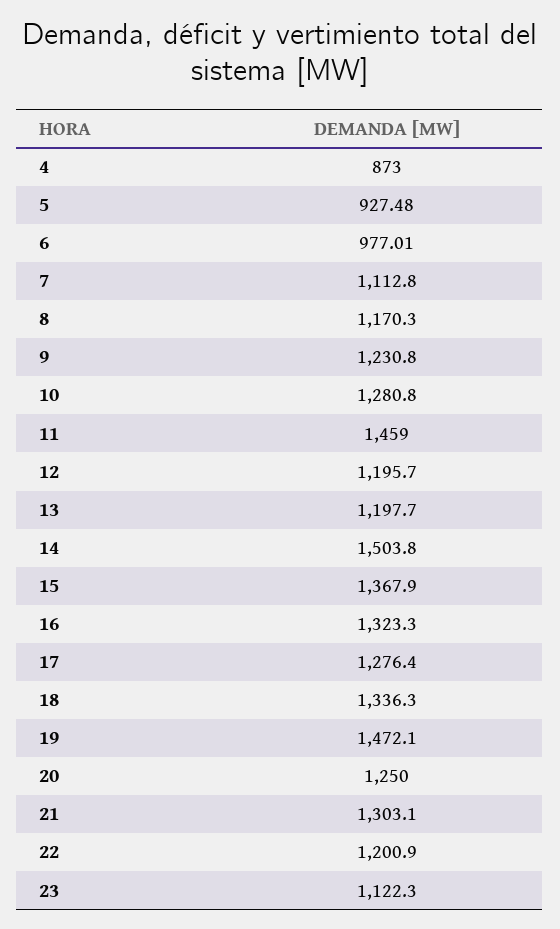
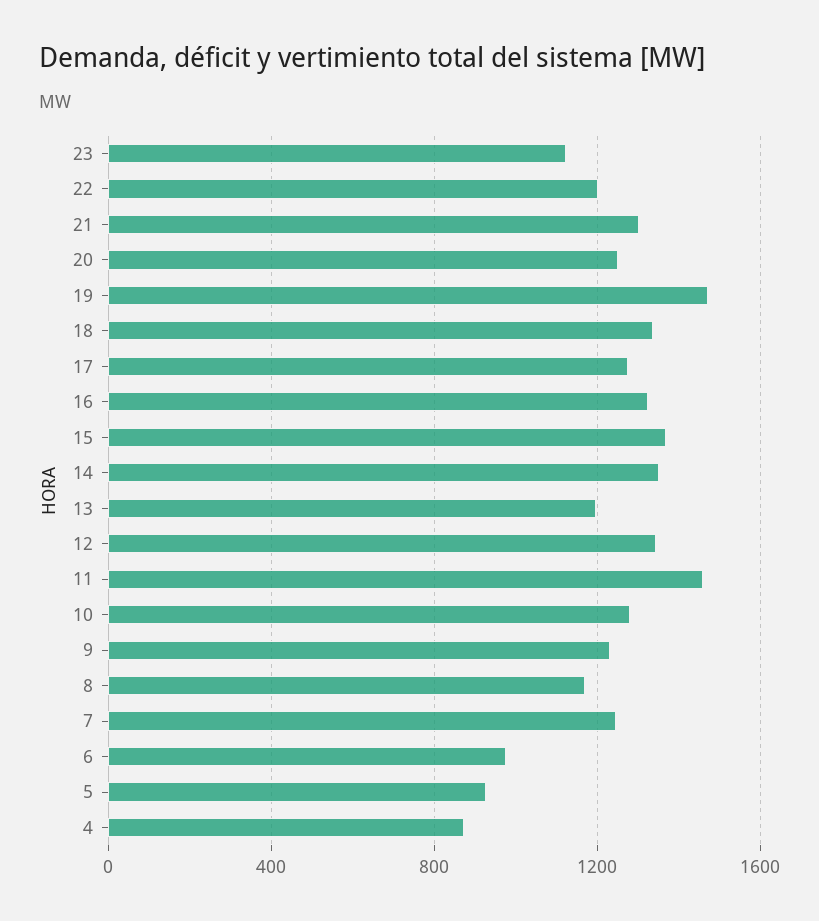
7: 1112.8 -> 1250
12: 1195.7 -> 1350
14: 1503.8 -> 1350

